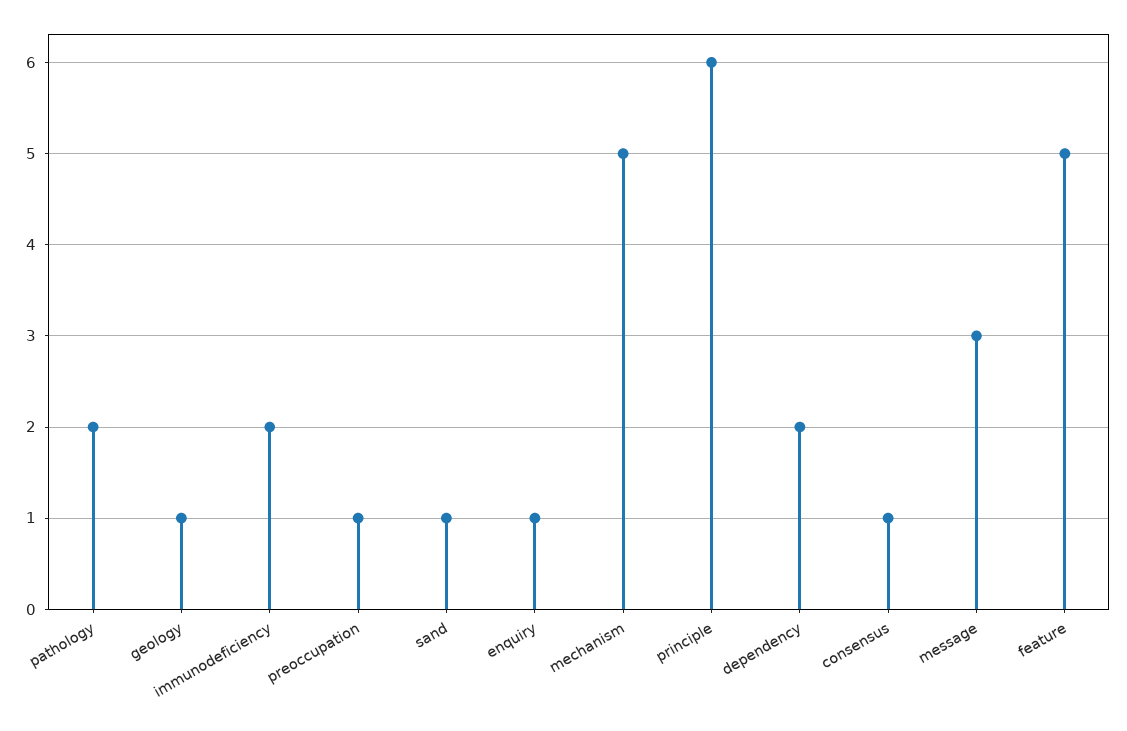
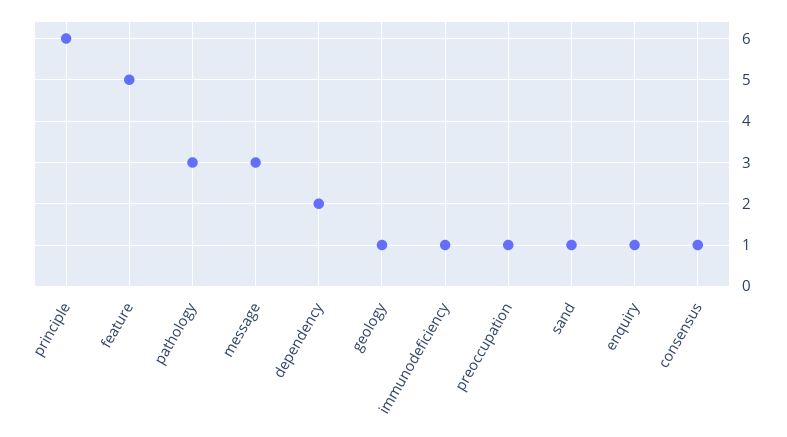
pathology: 2 -> 3
immunodeficiency: 2 -> 1
mechanism: 5 -> none

